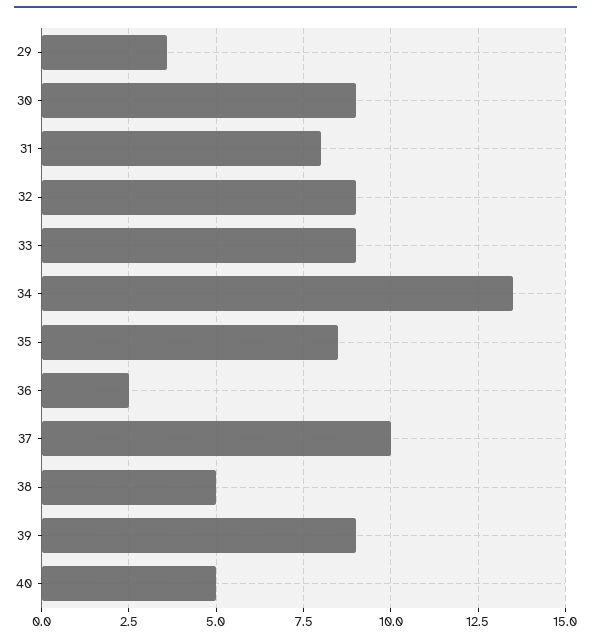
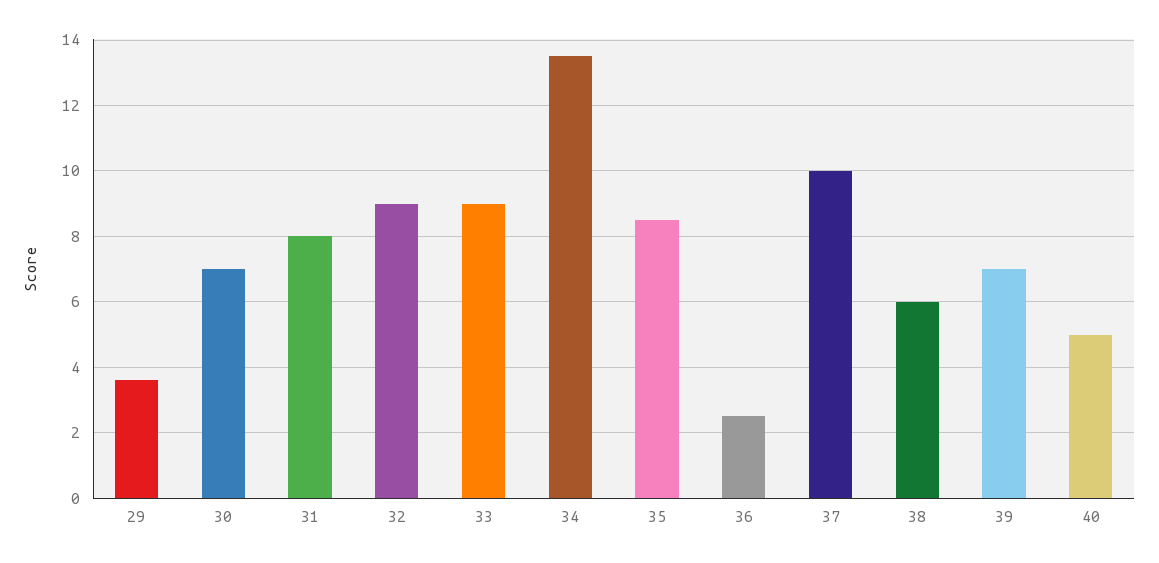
30: 9 -> 7
38: 5 -> 6
39: 9 -> 7

